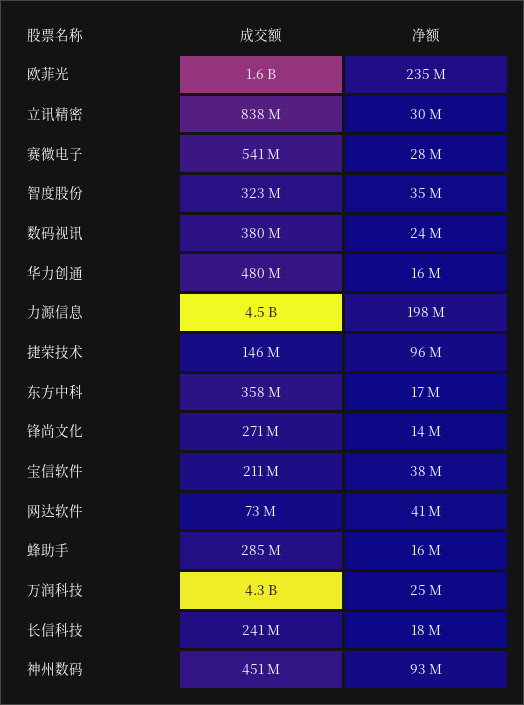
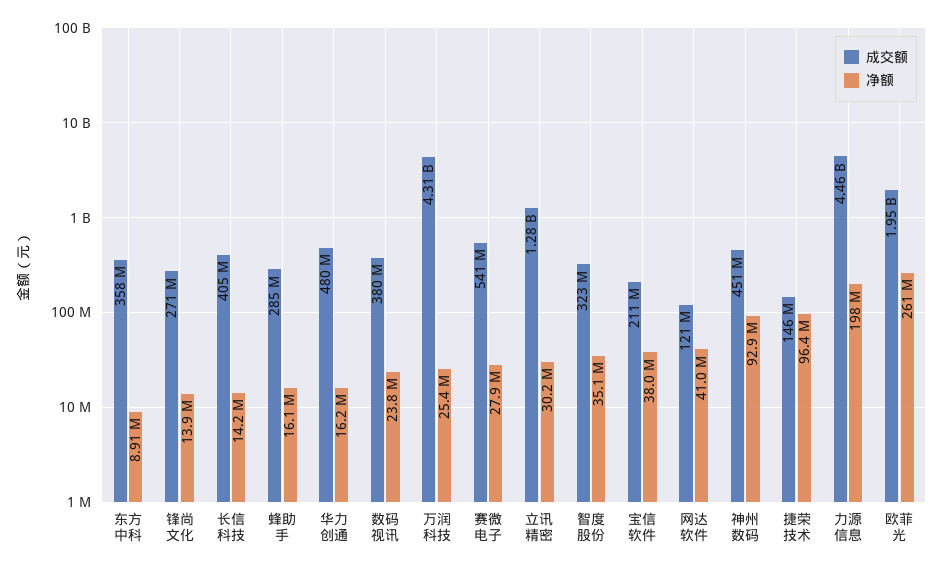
成交额, 欧菲光: 1600000000 -> 1950000000
净额, 欧菲光: 235000000 -> 261000000
成交额, 立讯精密: 838000000 -> 1280000000
净额, 东方中科: 17000000 -> 8910000
成交额, 网达软件: 73000000 -> 121000000
成交额, 长信科技: 241000000 -> 405000000
净额, 长信科技: 18000000 -> 14200000

